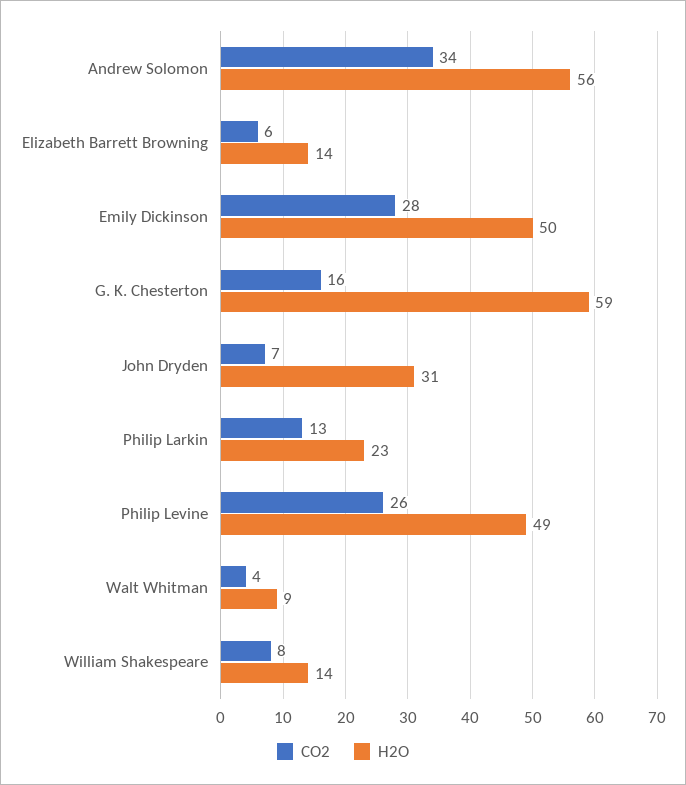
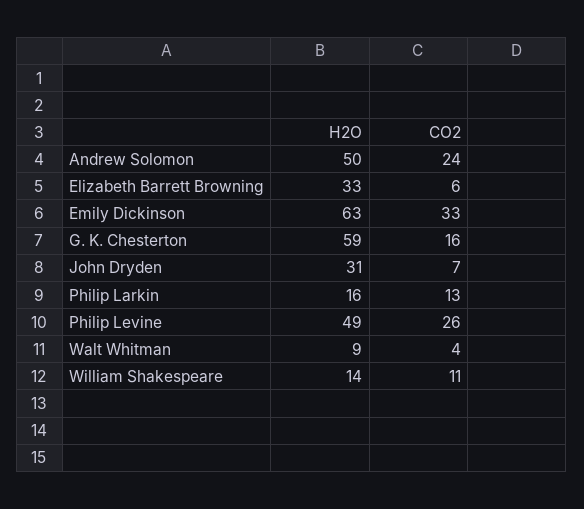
CO2, Andrew Solomon: 34 -> 24
H2O, Andrew Solomon: 56 -> 50
H2O, Elizabeth Barrett Browning: 14 -> 33
CO2, Emily Dickinson: 28 -> 33
H2O, Emily Dickinson: 50 -> 63
H2O, Philip Larkin: 23 -> 16
CO2, William Shakespeare: 8 -> 11

